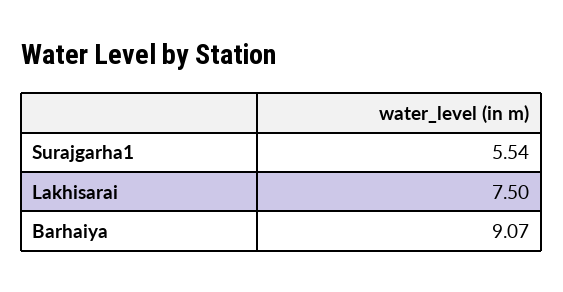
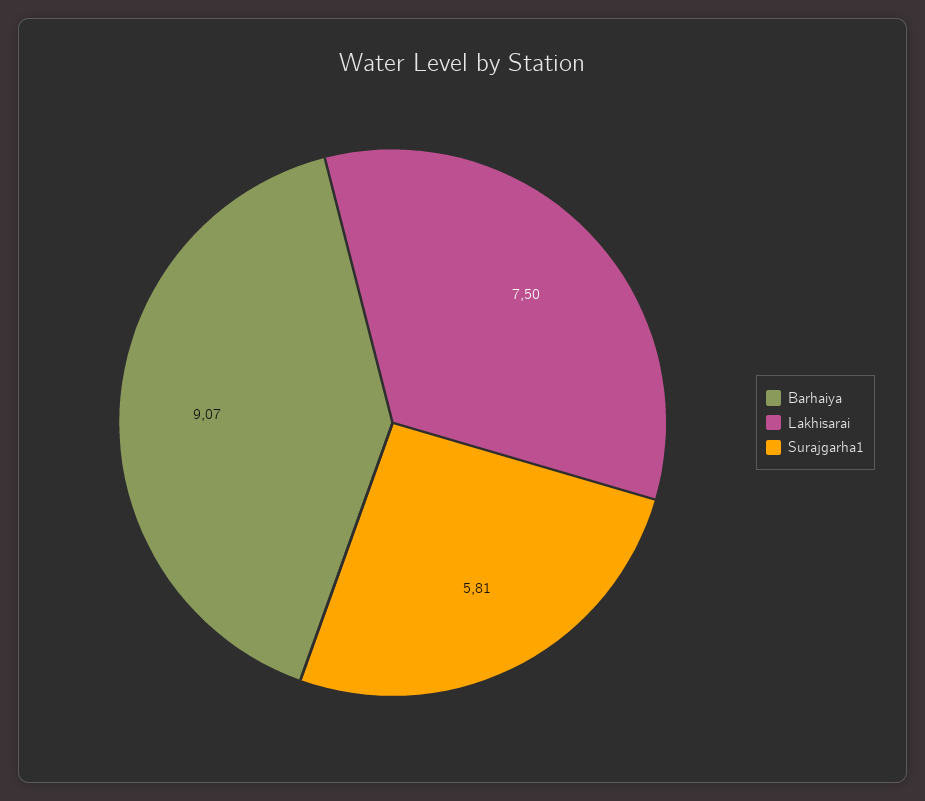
Surajgarha1: 5.54 -> 5.81

